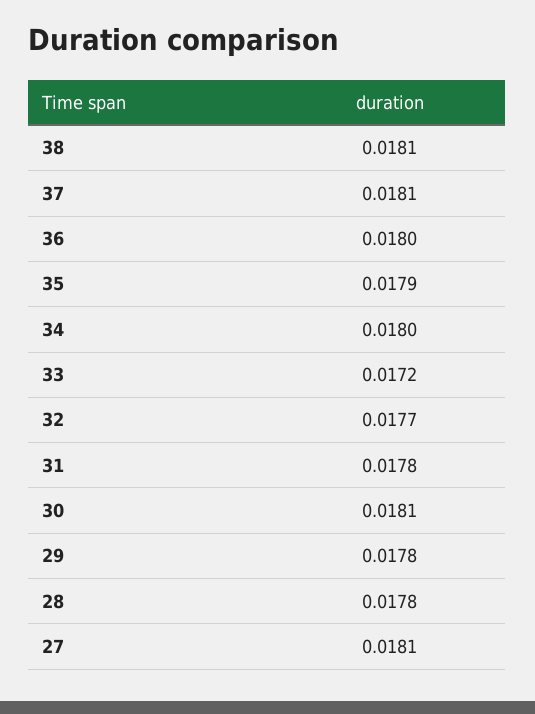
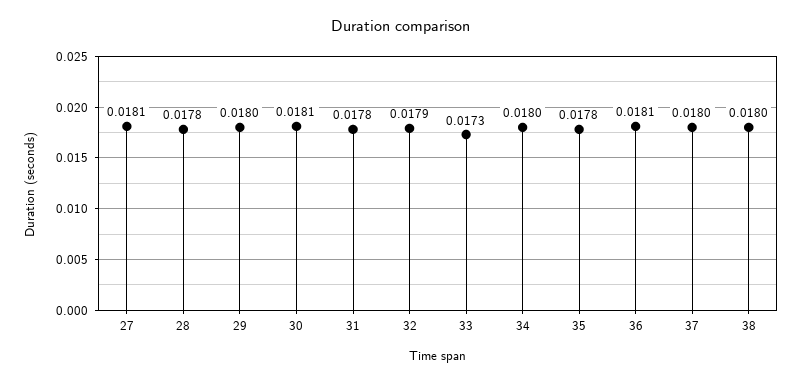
38: 0.0181 -> 0.018
37: 0.0181 -> 0.018
36: 0.018 -> 0.0181
35: 0.0179 -> 0.0178
33: 0.0172 -> 0.0173
32: 0.0177 -> 0.0179
29: 0.0178 -> 0.018

